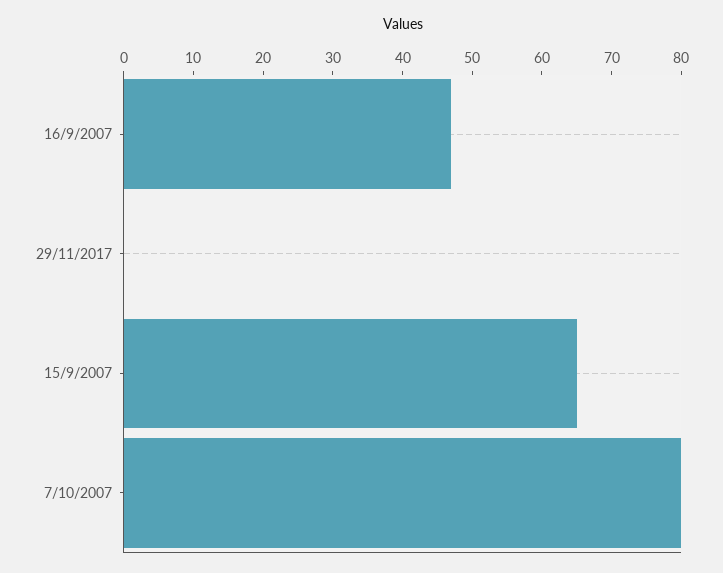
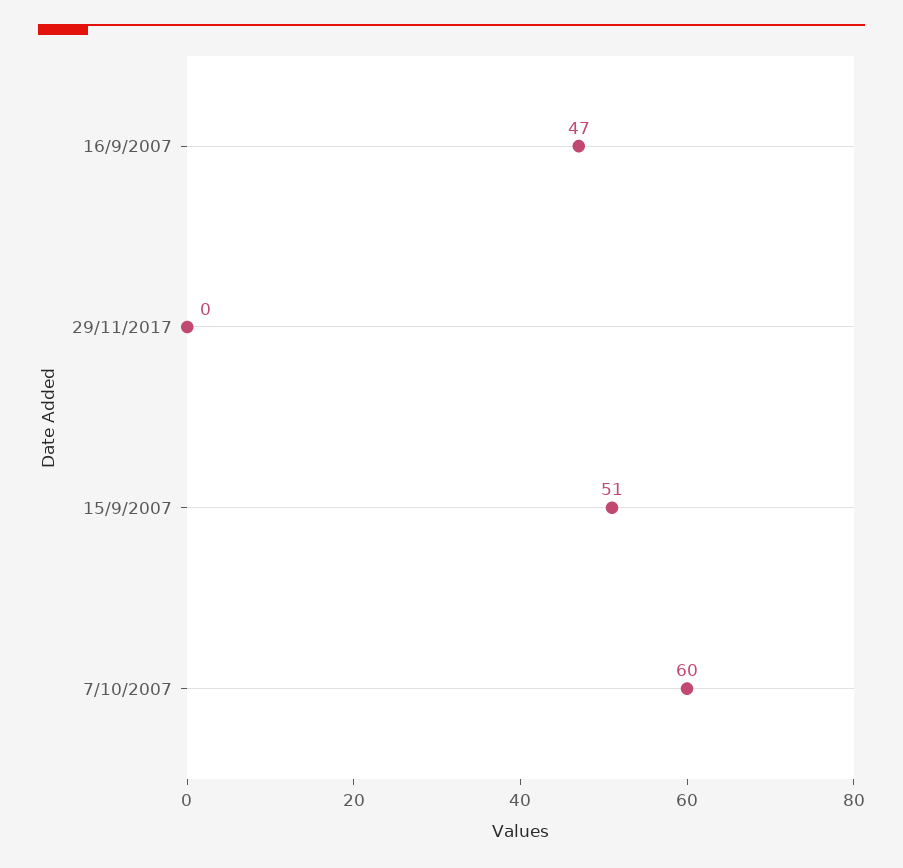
15/9/2007: 65 -> 51
7/10/2007: 80 -> 60

